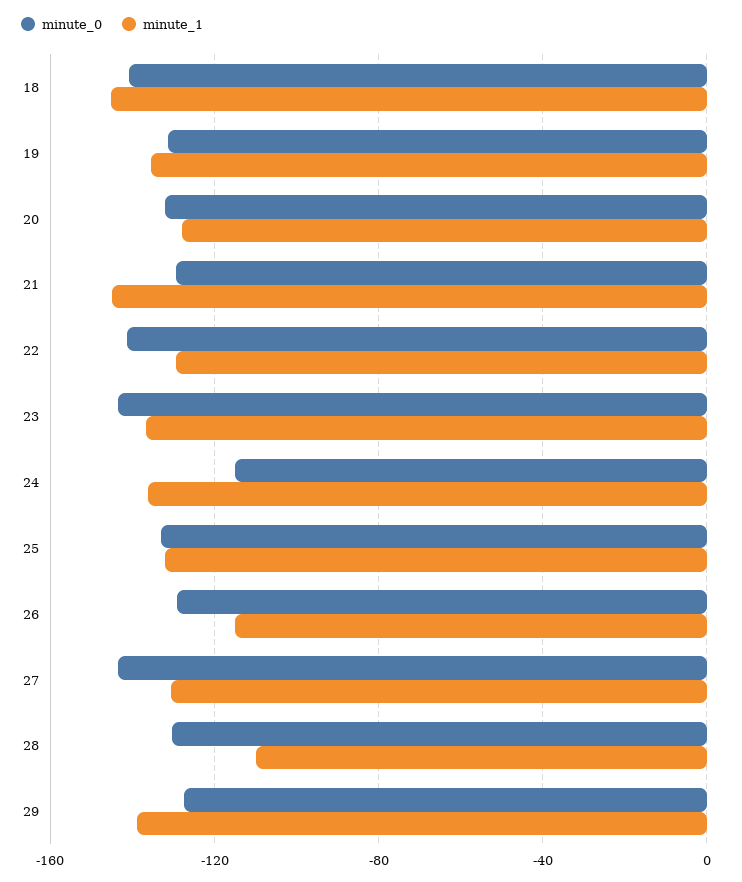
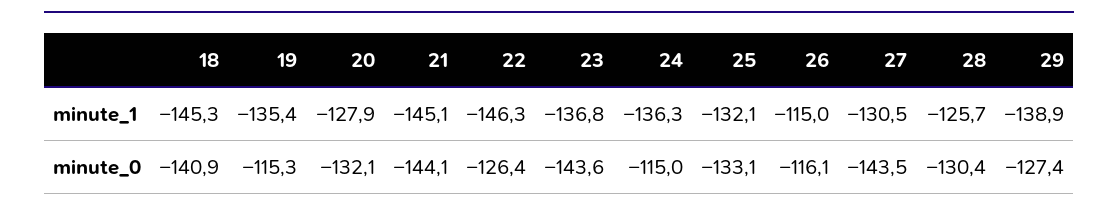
minute_0, 19: -130 -> -115.3
minute_0, 21: -130 -> -144.1
minute_0, 22: -140 -> -126.4
minute_1, 22: -130 -> -146.3
minute_0, 26: -130 -> -116.1
minute_1, 28: -110 -> -125.7

